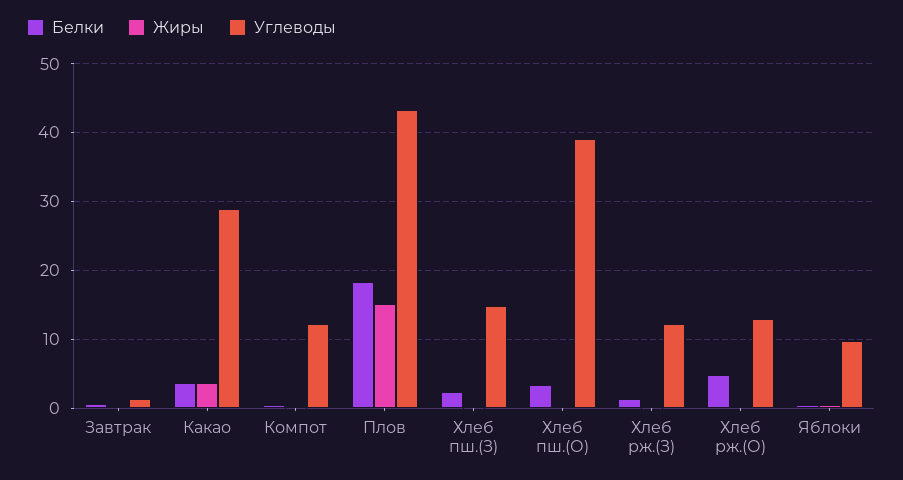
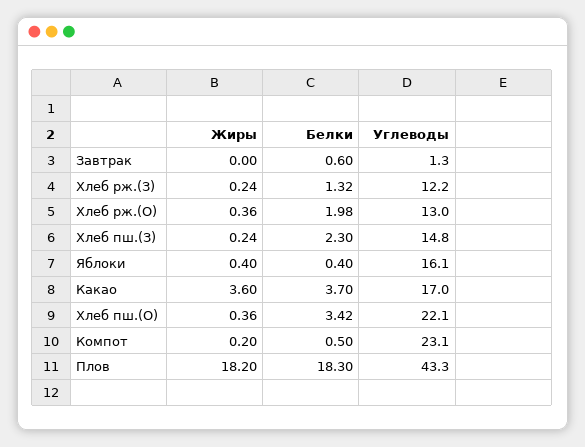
Углеводы, Какао: 29 -> 17
Углеводы, Компот: 12 -> 23.1
Жиры, Плов: 15 -> 18.2
Углеводы, Хлеб пш.(О): 39 -> 22.1
Белки, Хлеб рж.(О): 5 -> 1.98
Углеводы, Яблоки: 10 -> 16.1

